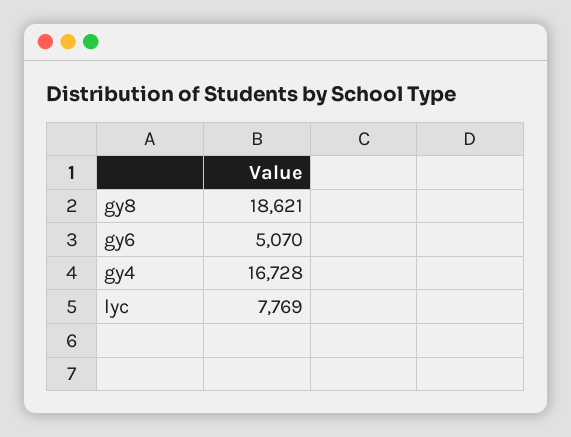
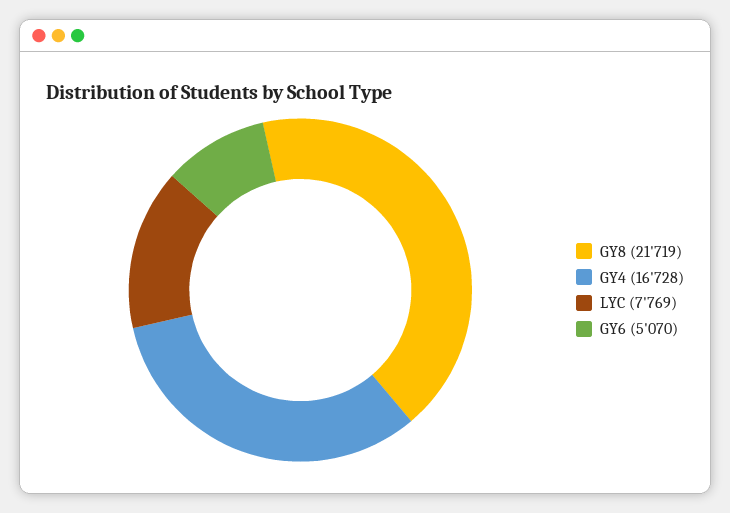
gy8: 18621 -> 21719

